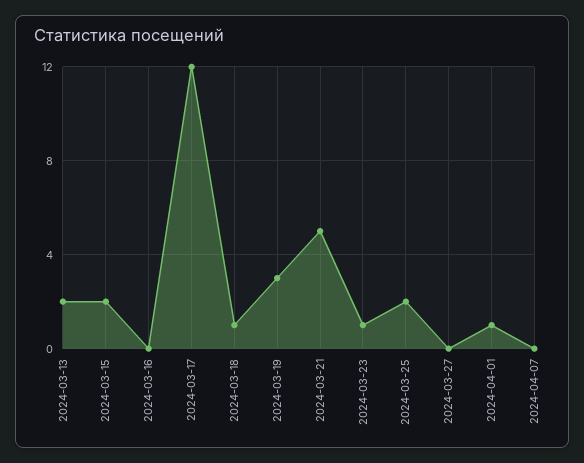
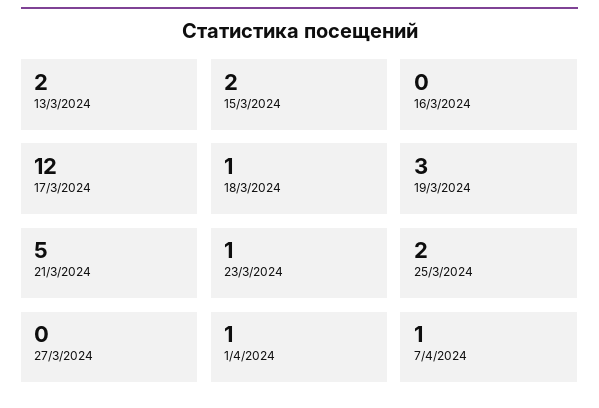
2024-04-07: 0 -> 1

